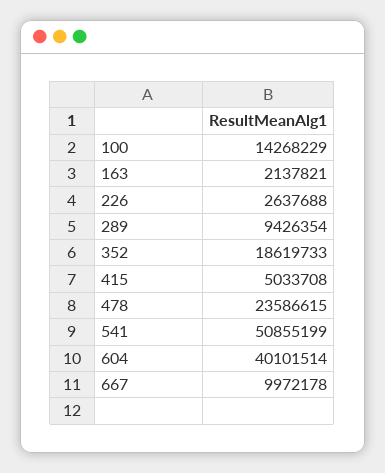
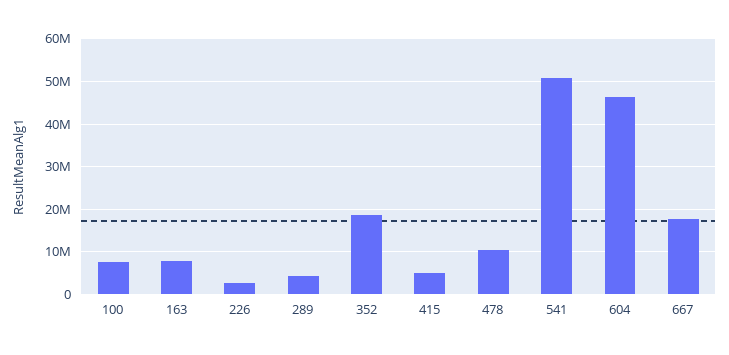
100: 14268229 -> 8000000
163: 2137821 -> 8000000
289: 9426354 -> 4000000
478: 23586615 -> 10000000
604: 40101514 -> 46000000
667: 9972178 -> 18000000

